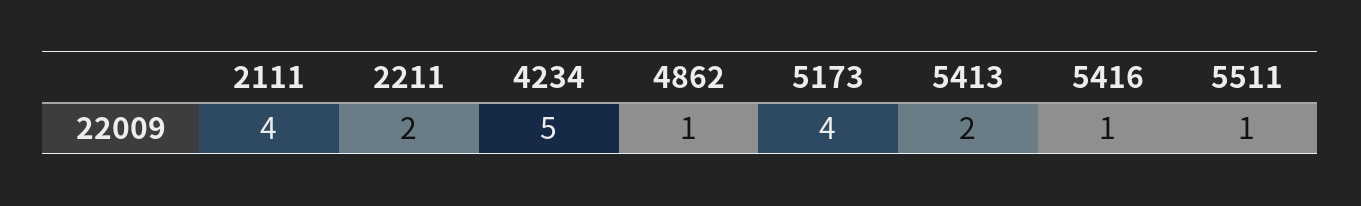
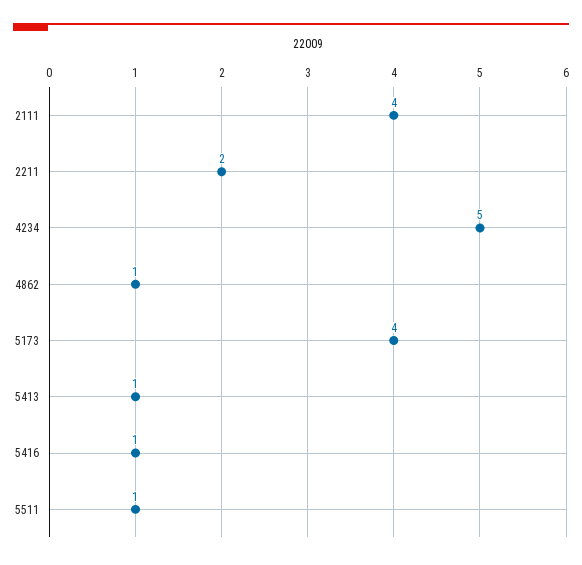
5413: 2 -> 1

